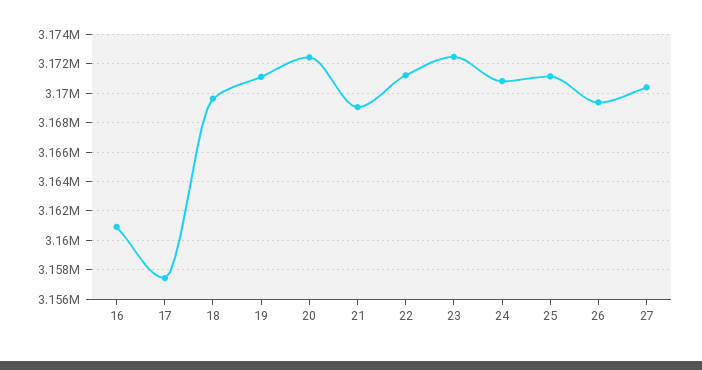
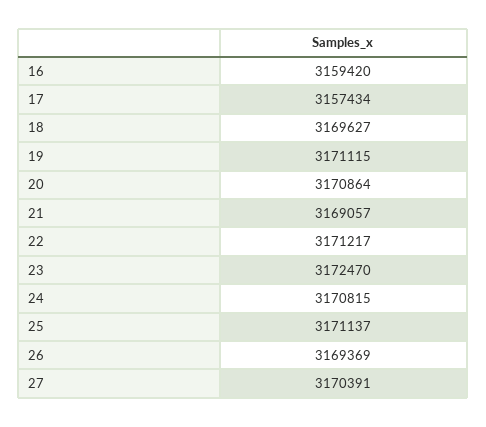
16: 3161000 -> 3159420
20: 3172500 -> 3170864

